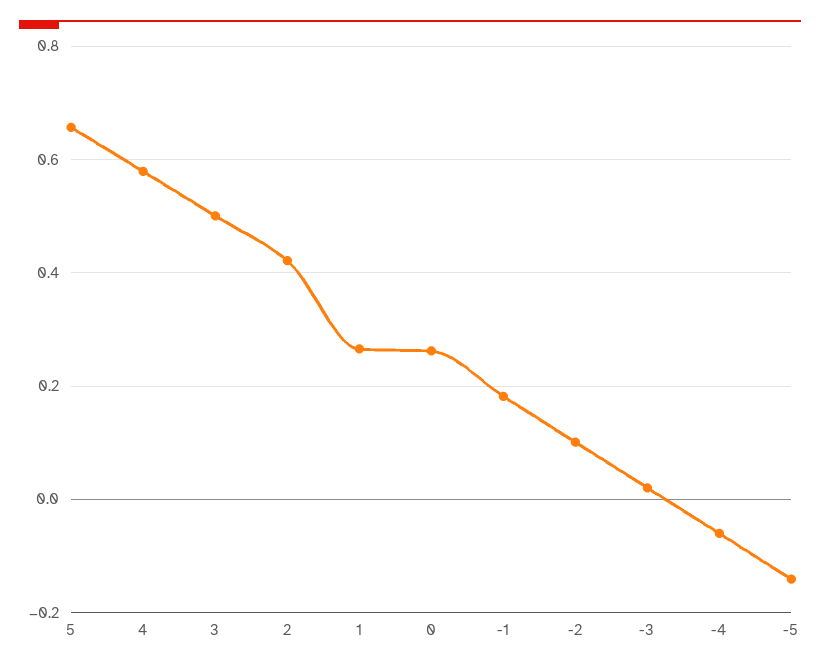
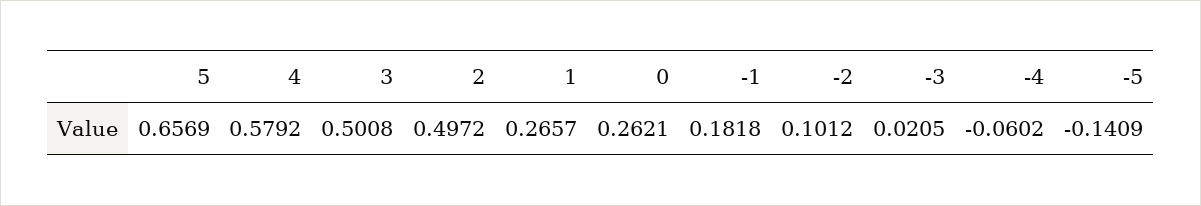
2: 0.42 -> 0.4972

